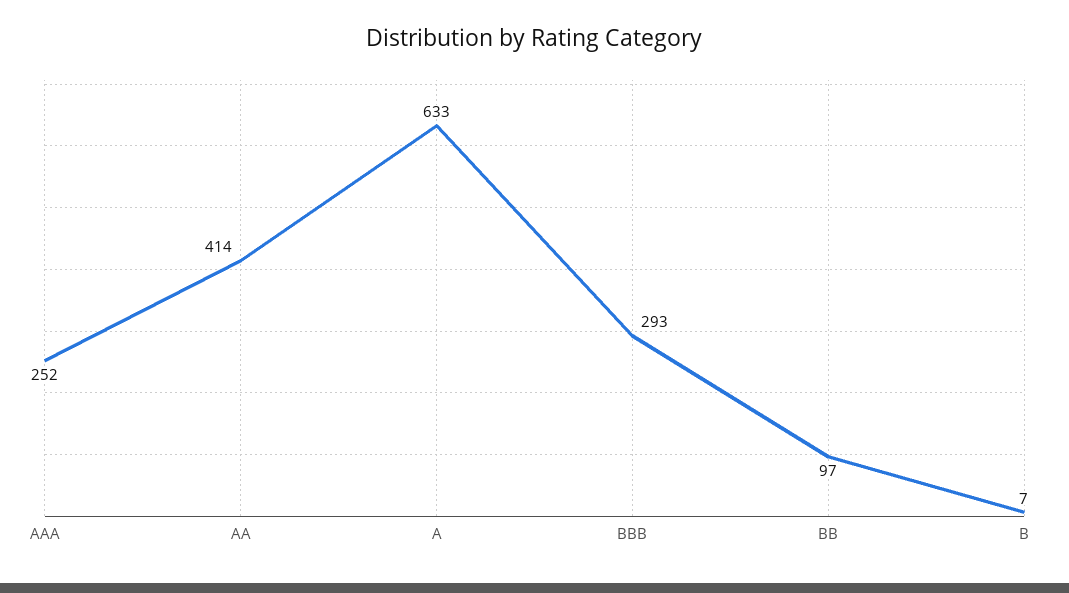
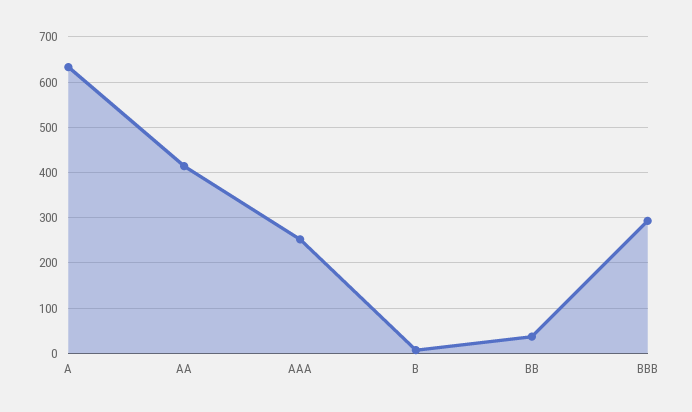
BB: 97 -> 40

